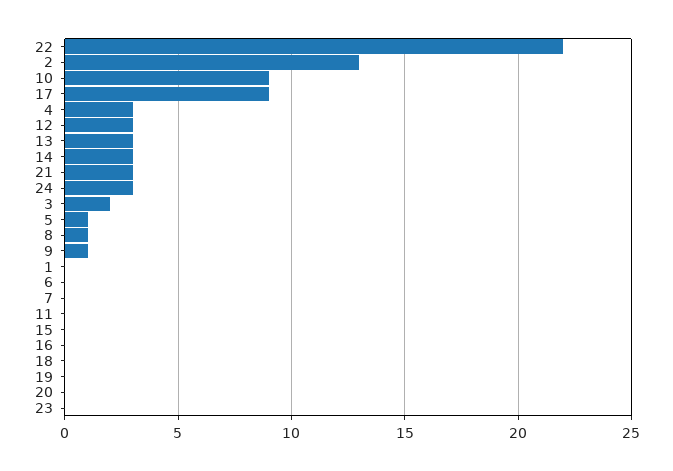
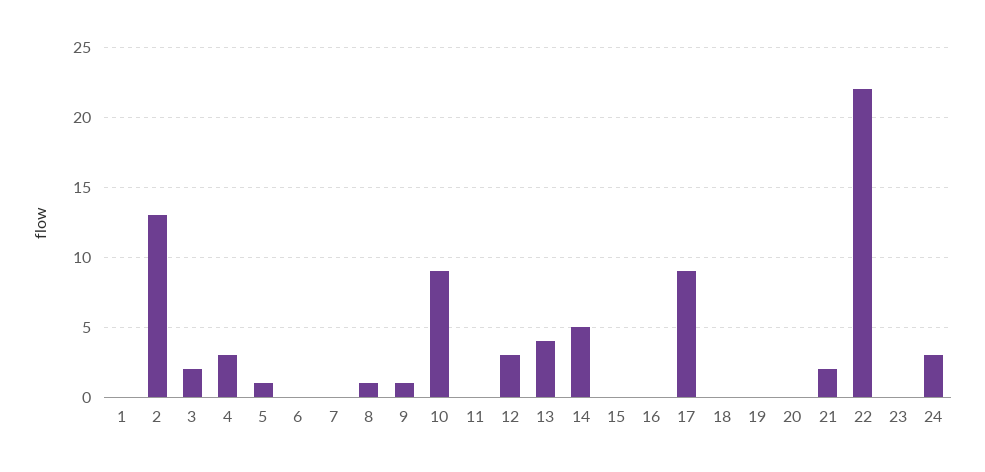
13: 3 -> 4
14: 3 -> 5
21: 3 -> 2

